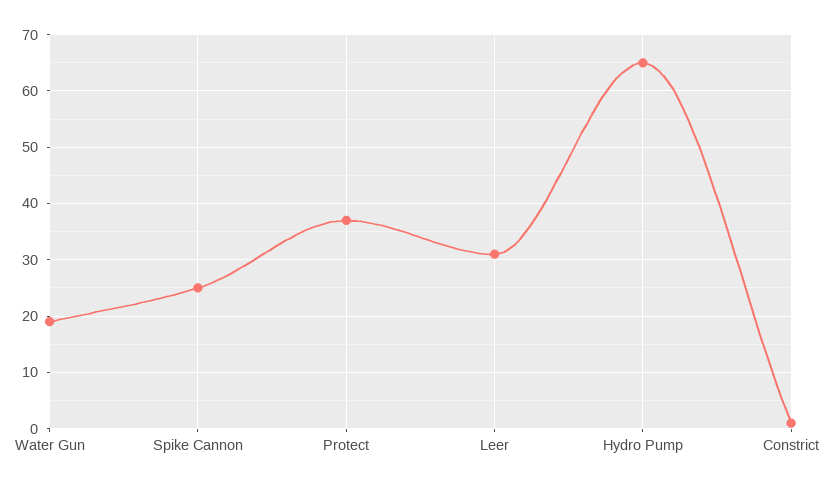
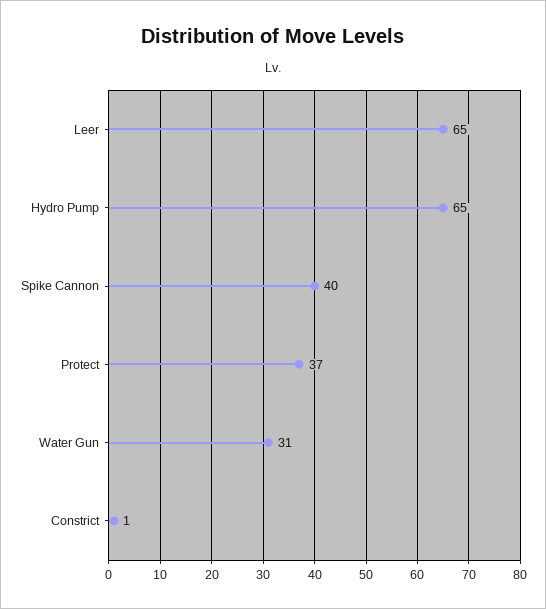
Water Gun: 20 -> 31
Spike Cannon: 25 -> 40
Leer: 30 -> 65

